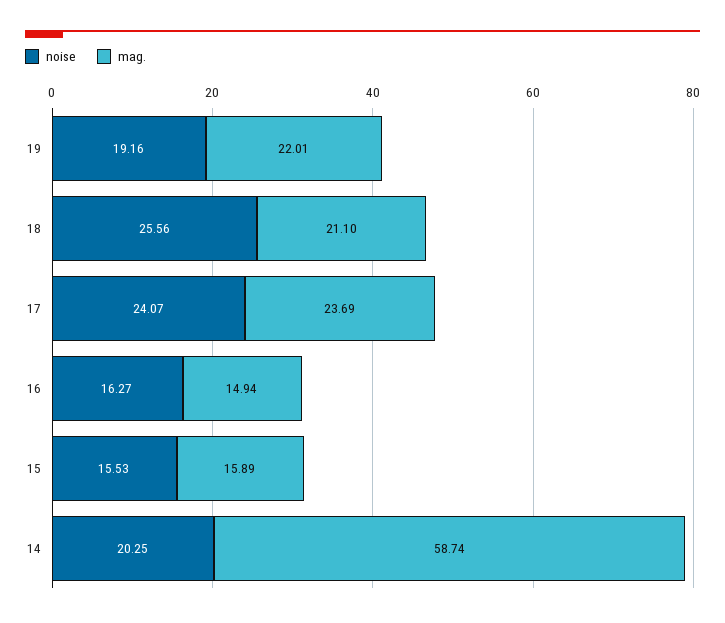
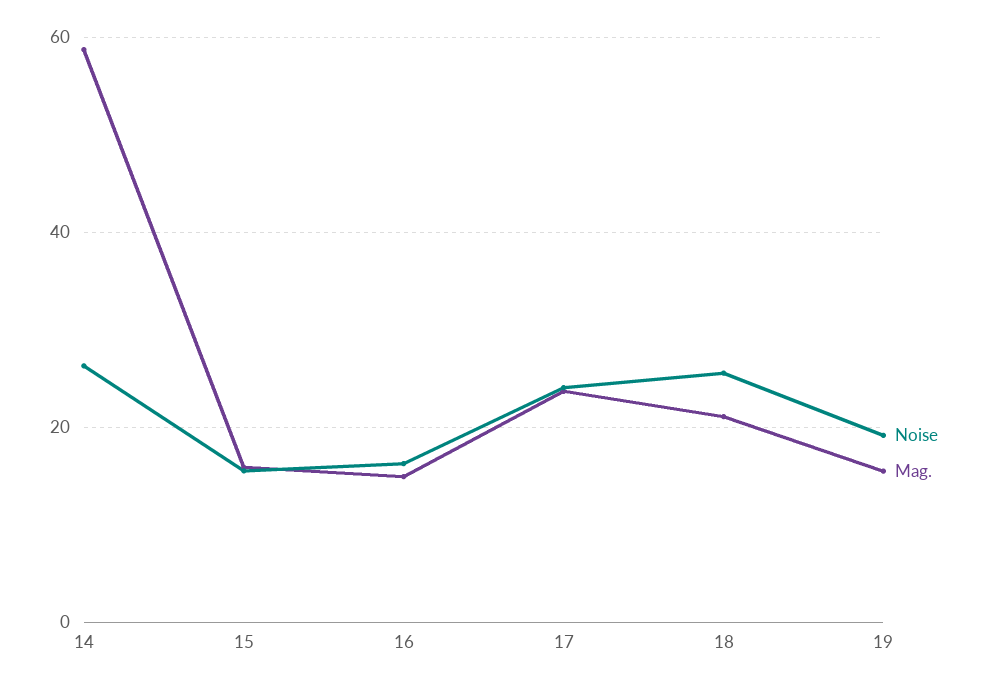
mag., 19: 22.01 -> 16
noise, 14: 20.25 -> 26

